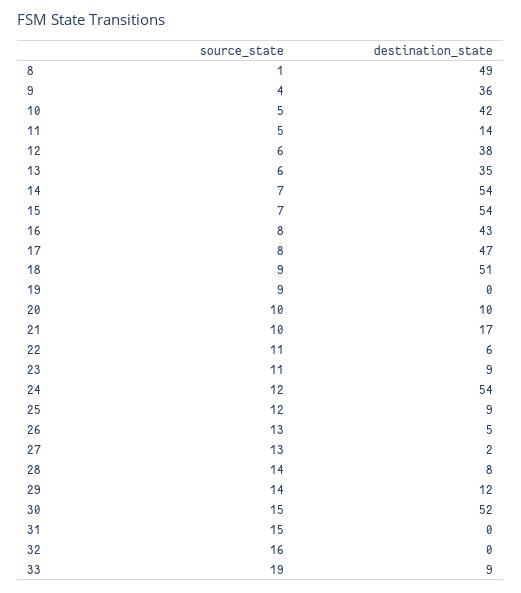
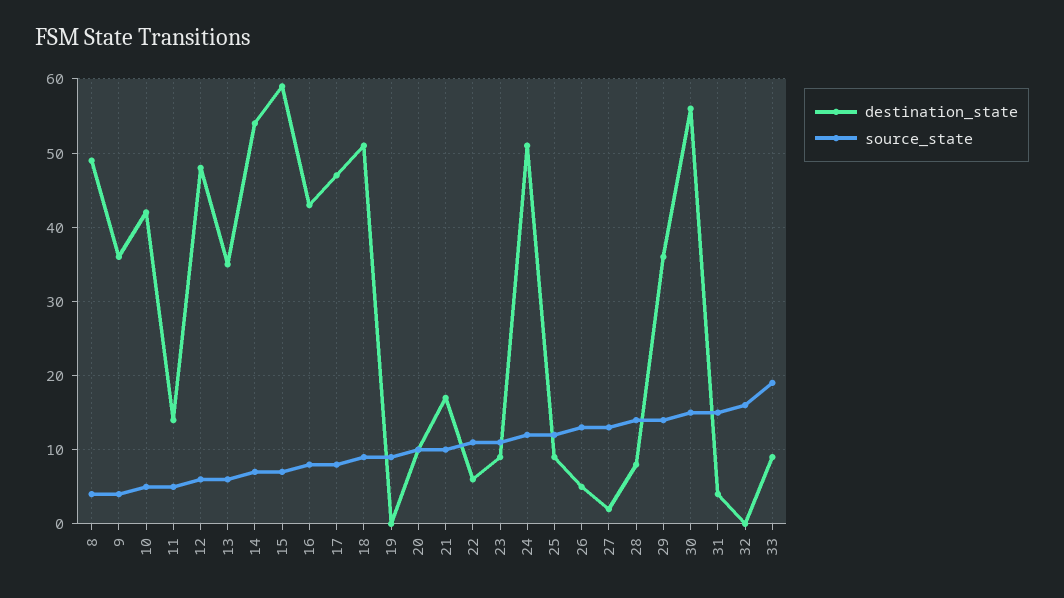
source_state, 8: 1 -> 4
destination_state, 12: 38 -> 48
destination_state, 15: 54 -> 59
destination_state, 24: 54 -> 51
destination_state, 29: 12 -> 36
destination_state, 30: 52 -> 56
destination_state, 31: 0 -> 4

